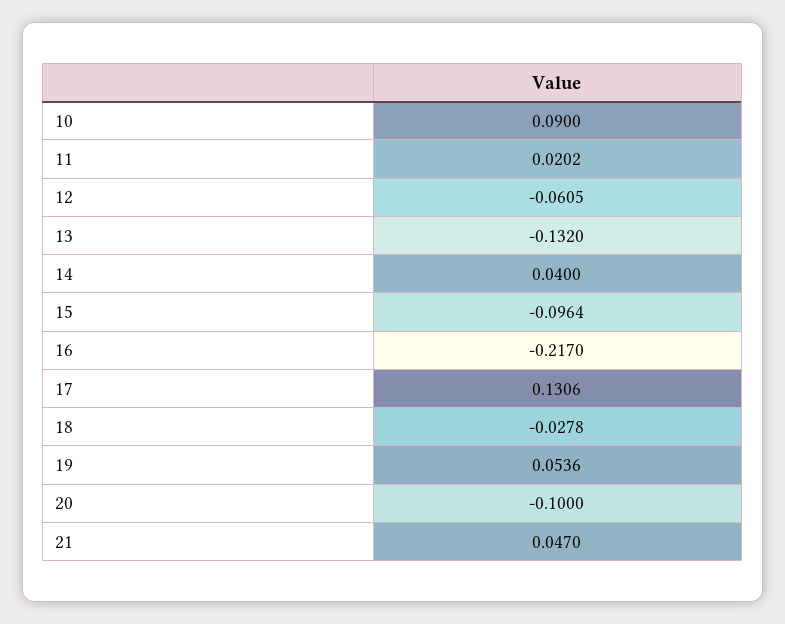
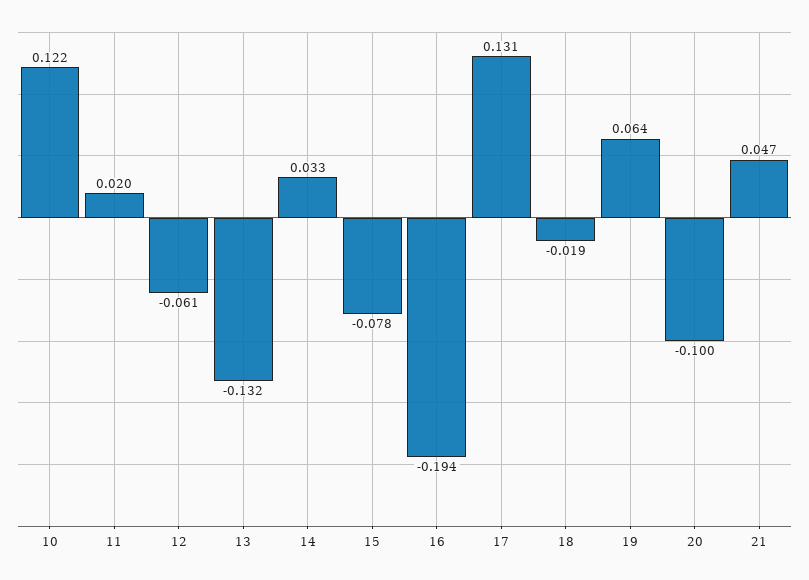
10: 0.09 -> 0.122
14: 0.04 -> 0.033
15: -0.0964 -> -0.078
16: -0.217 -> -0.194
18: -0.0278 -> -0.019
19: 0.0536 -> 0.064

